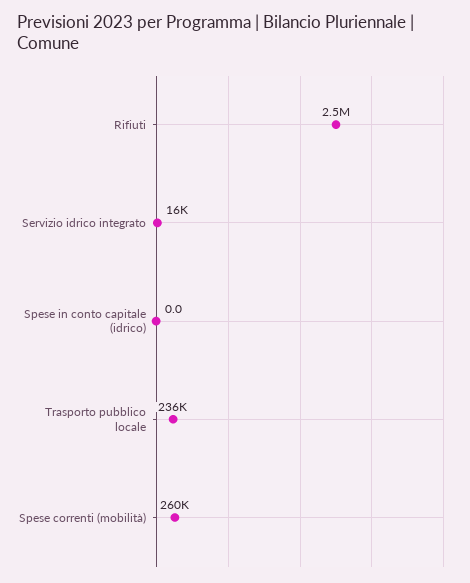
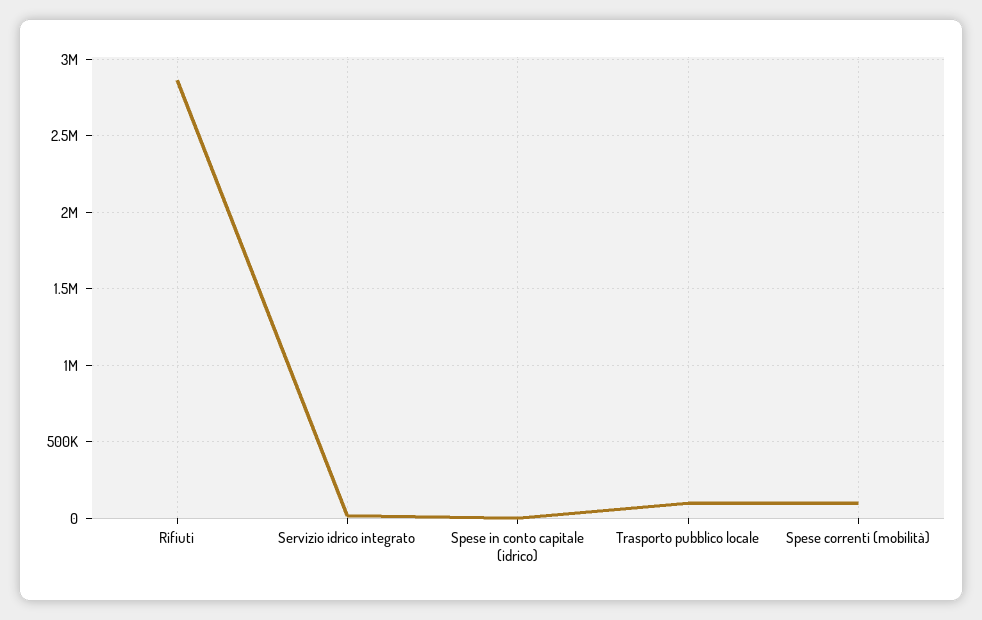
Rifiuti: 2500000 -> 2850000
Trasporto pubblico locale: 236000 -> 100000
Spese correnti (mobilità): 260000 -> 100000

